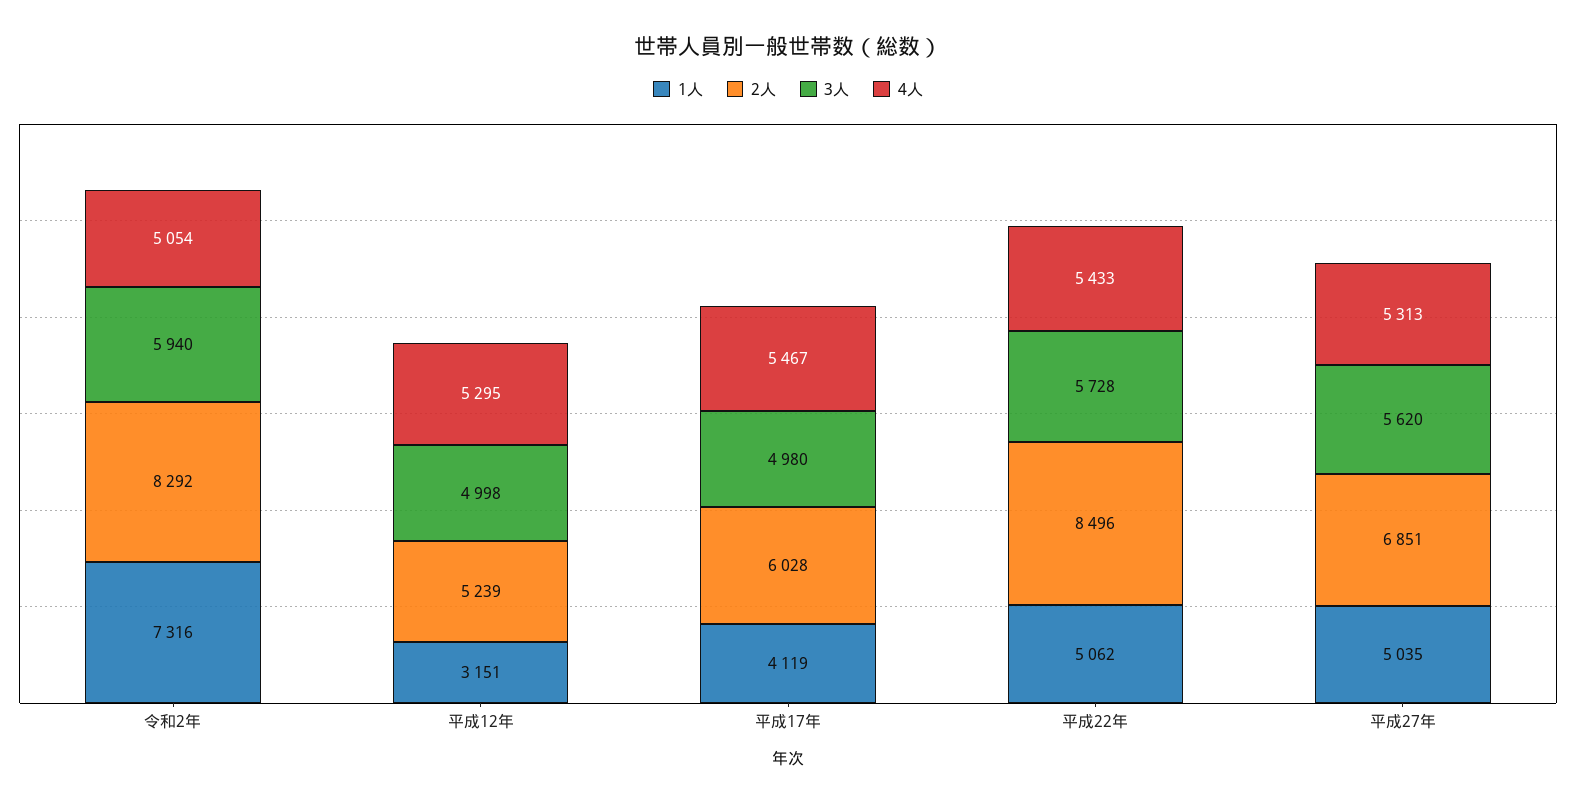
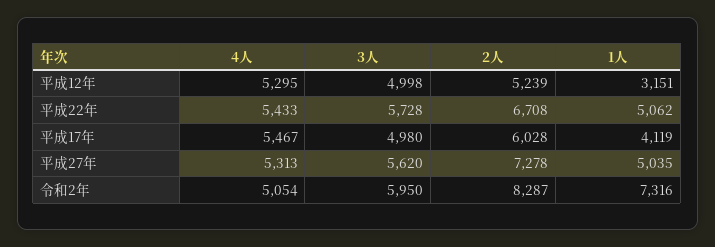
2人, 令和2年: 8292 -> 8287
3人, 令和2年: 5940 -> 5950
2人, 平成22年: 8496 -> 6708
2人, 平成27年: 6851 -> 7278

